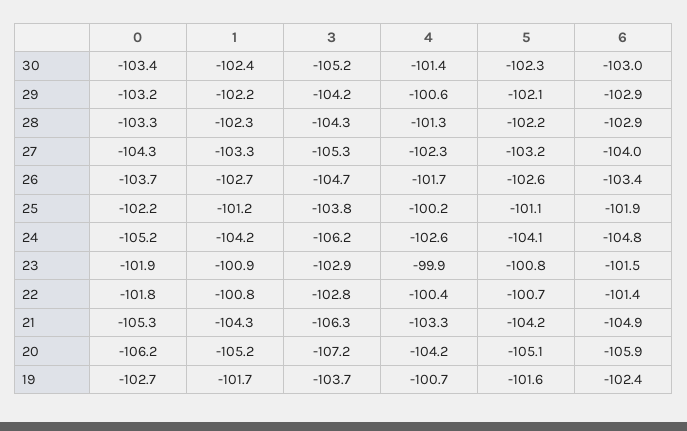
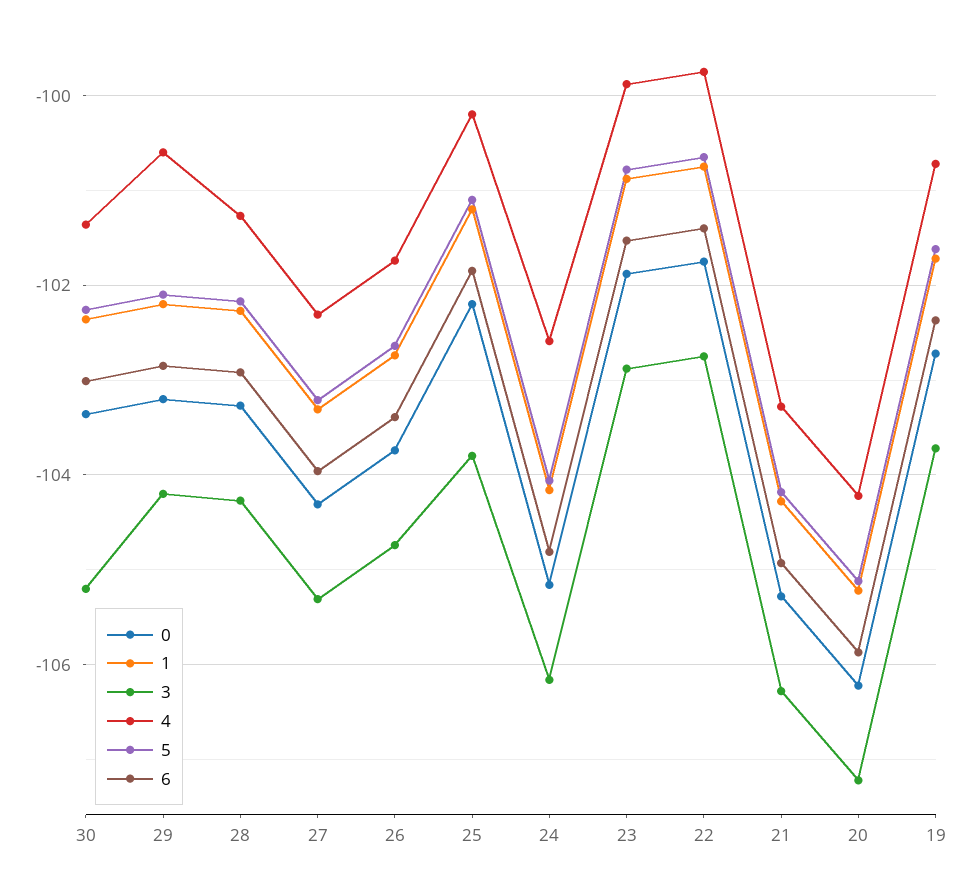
4, 22: -100.4 -> -99.8

